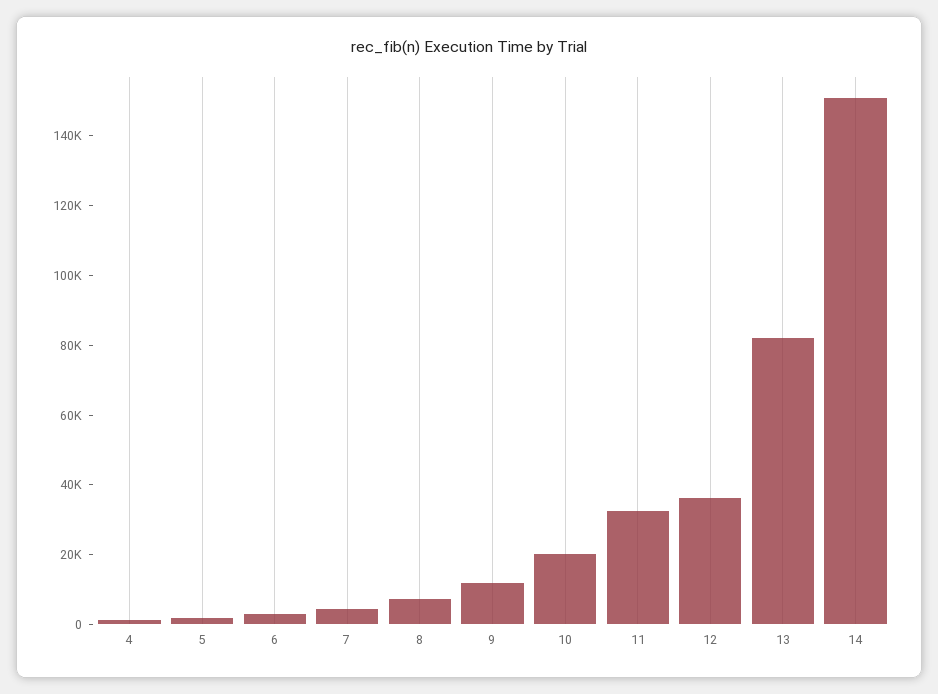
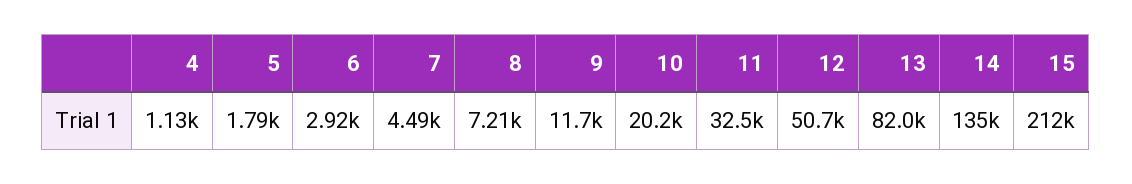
12: 35000 -> 50700
14: 150000 -> 135000
15: none -> 212000

